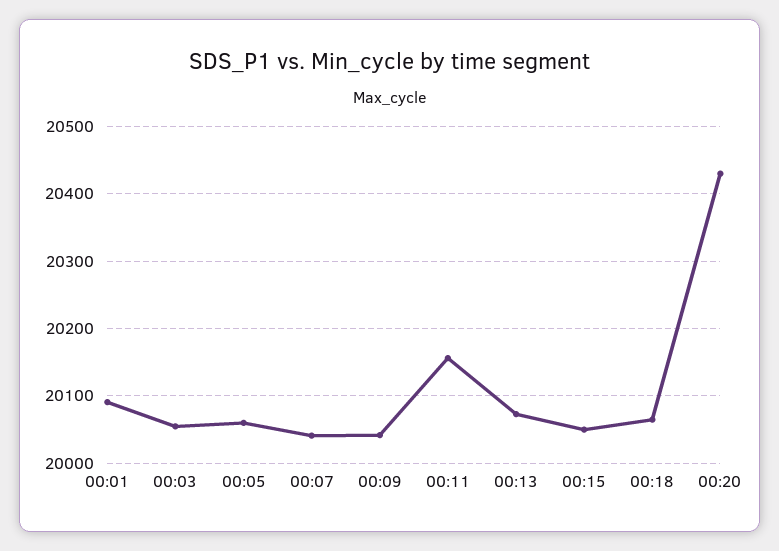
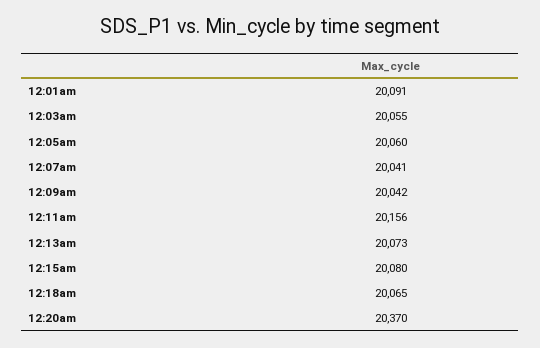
00:15: 20050 -> 20080
00:20: 20430 -> 20370

